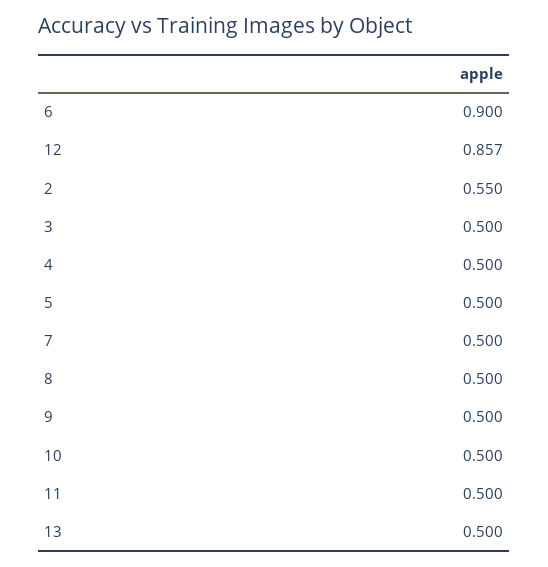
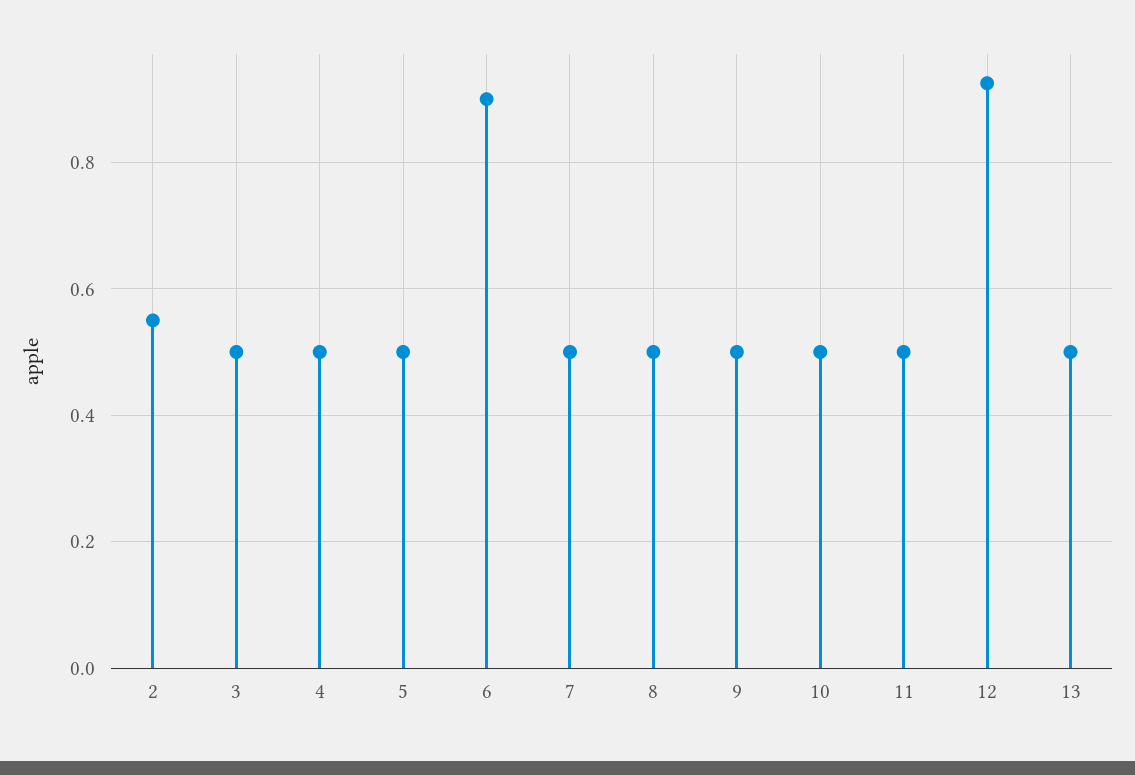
12: 0.857 -> 0.92

